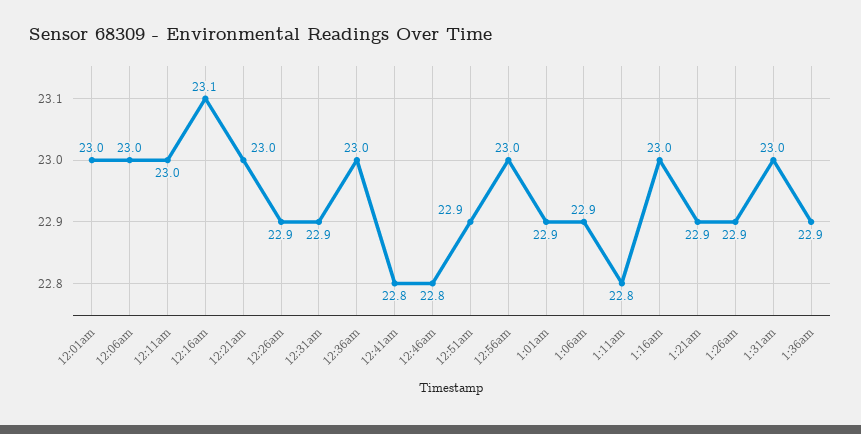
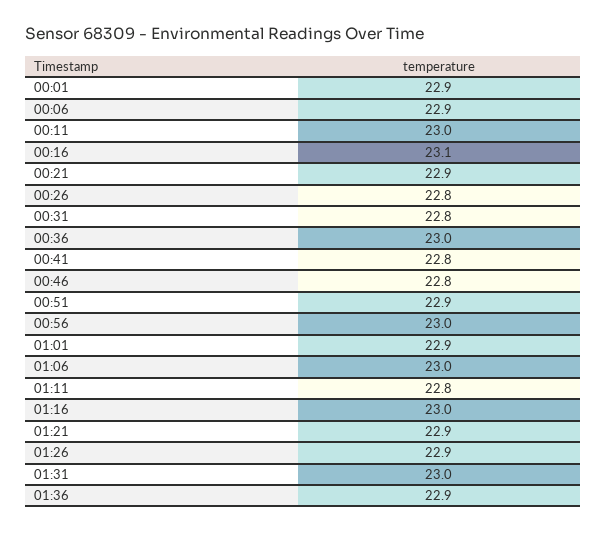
12:01am: 23 -> 22.9
12:06am: 23 -> 22.9
12:21am: 23 -> 22.9
12:26am: 22.9 -> 22.8
12:31am: 22.9 -> 22.8
1:06am: 22.9 -> 23

